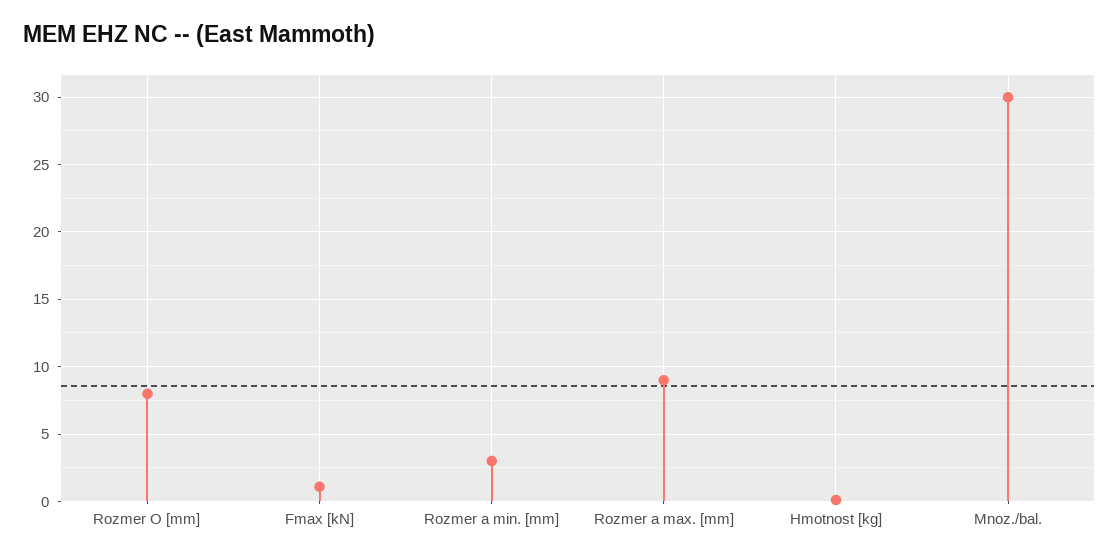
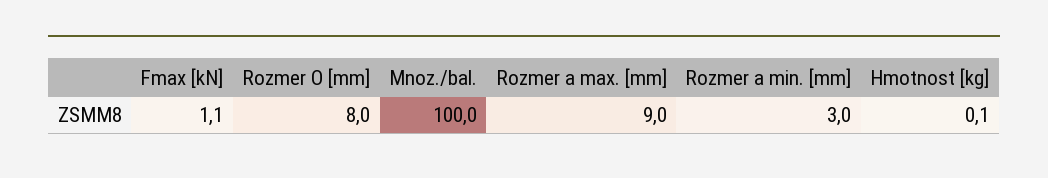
Mnoz./bal.: 30 -> 100

